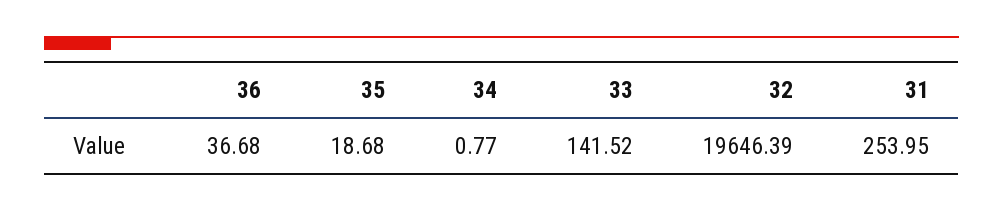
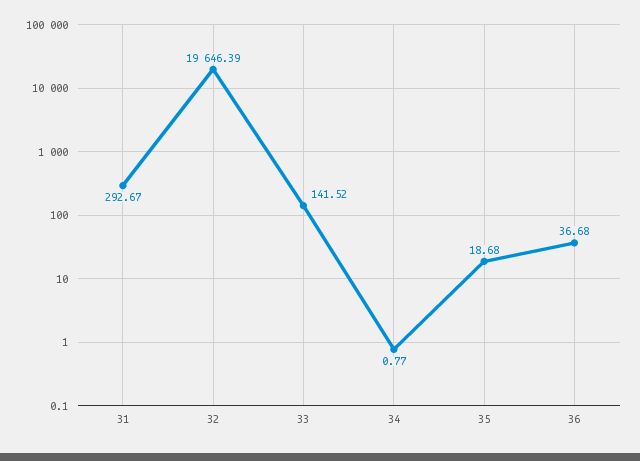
31: 253.95 -> 292.67

